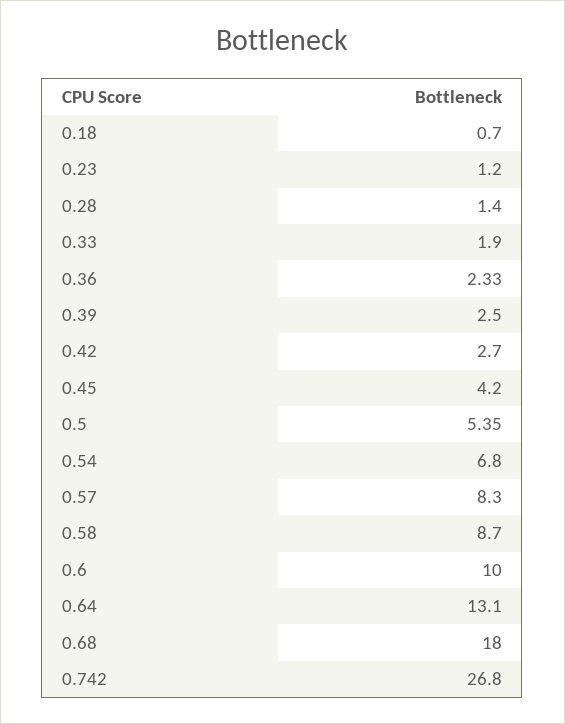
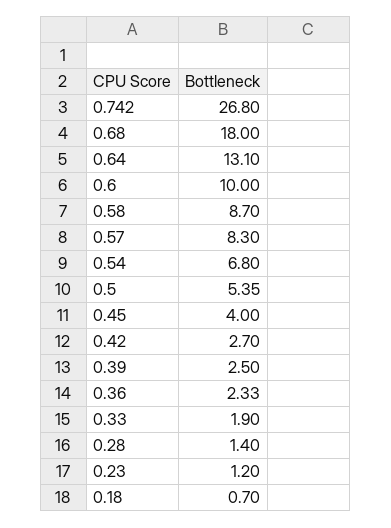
0.45: 4.2 -> 4

